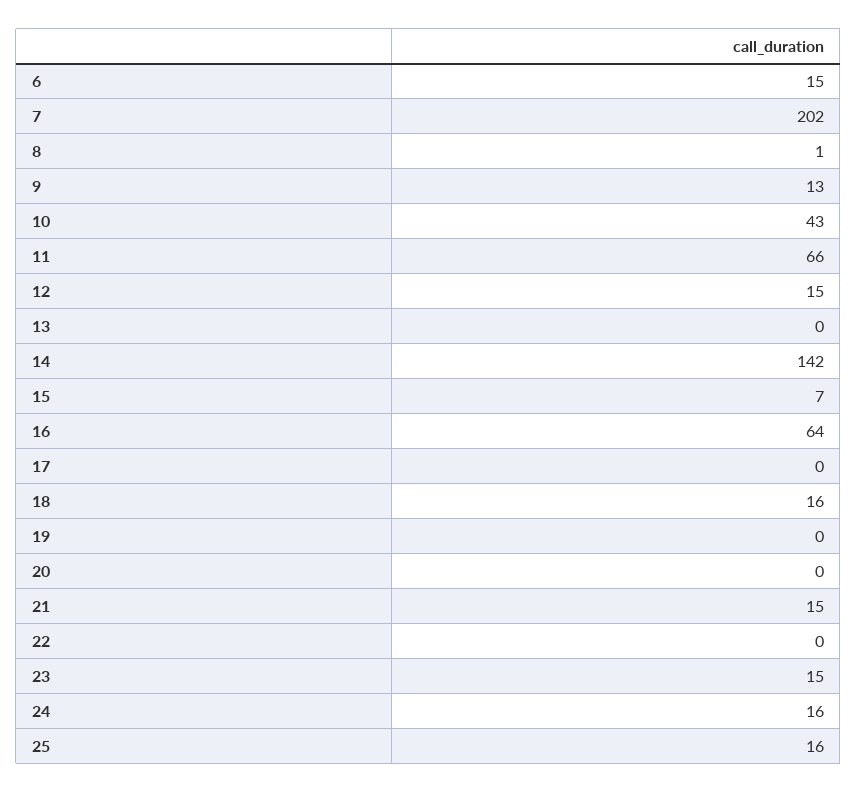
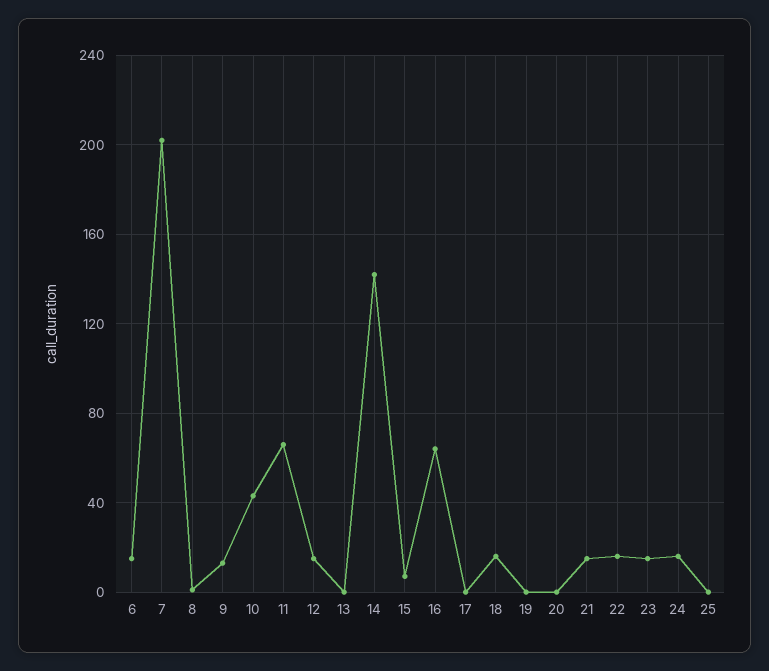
22: 0 -> 15
25: 16 -> 0

